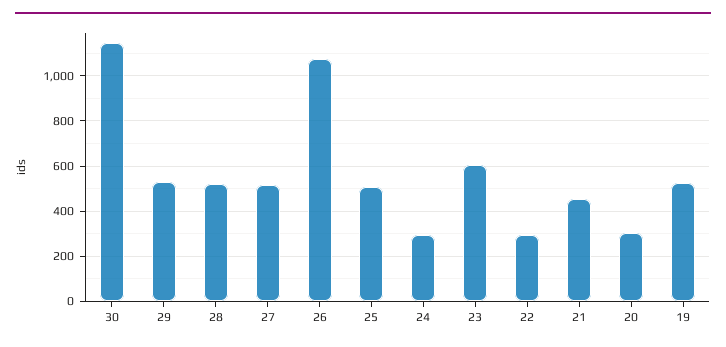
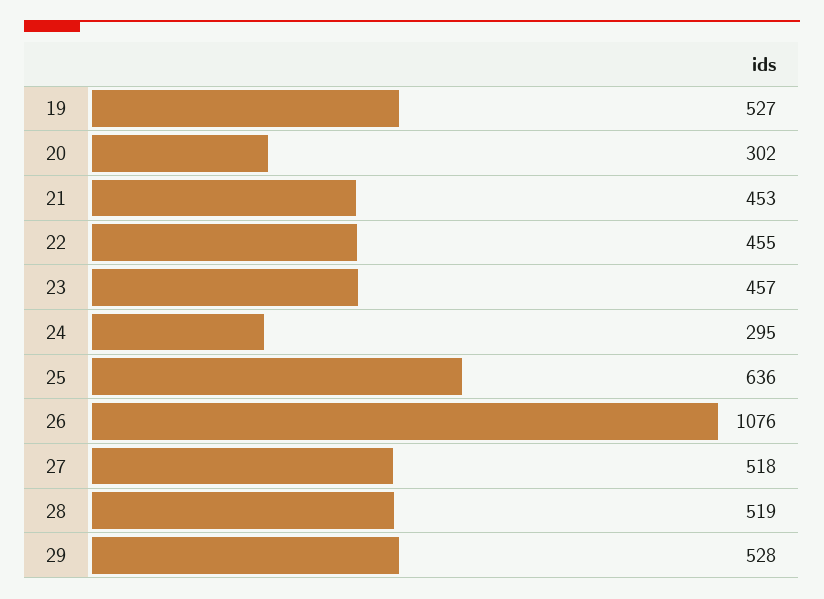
30: 1150 -> none
25: 500 -> 636
23: 600 -> 457
22: 300 -> 455

